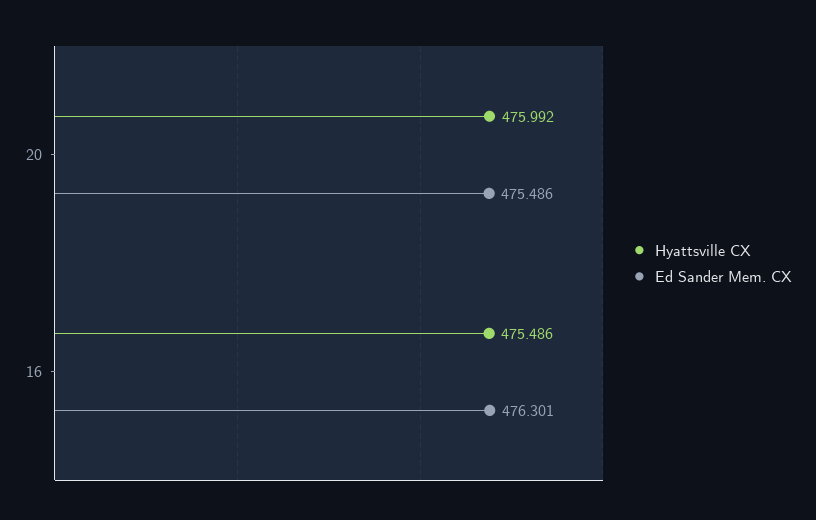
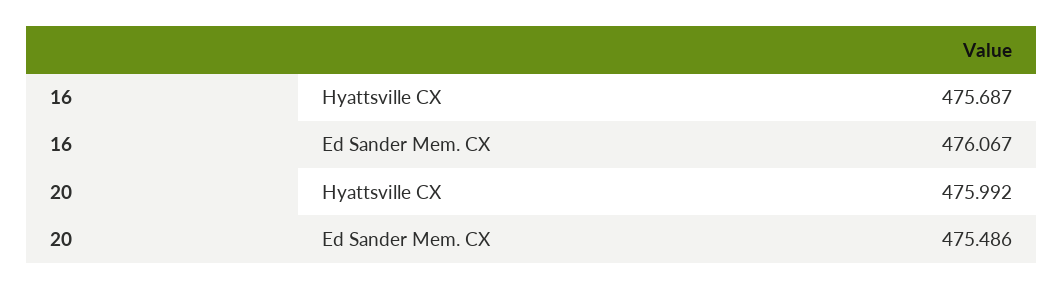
Hyattsville CX, 16: 475.486 -> 475.687
Ed Sander Mem. CX, 16: 476.301 -> 476.067

